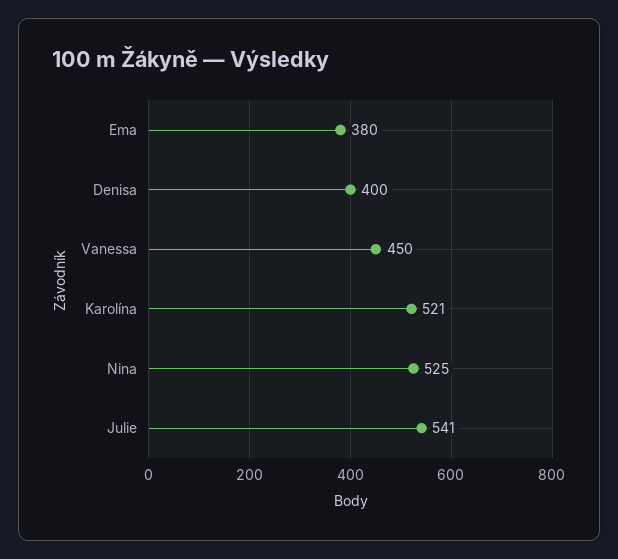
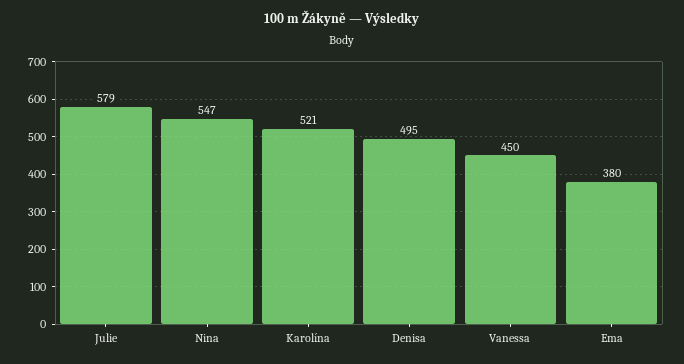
Denisa: 400 -> 495
Nina: 525 -> 547
Julie: 541 -> 579

